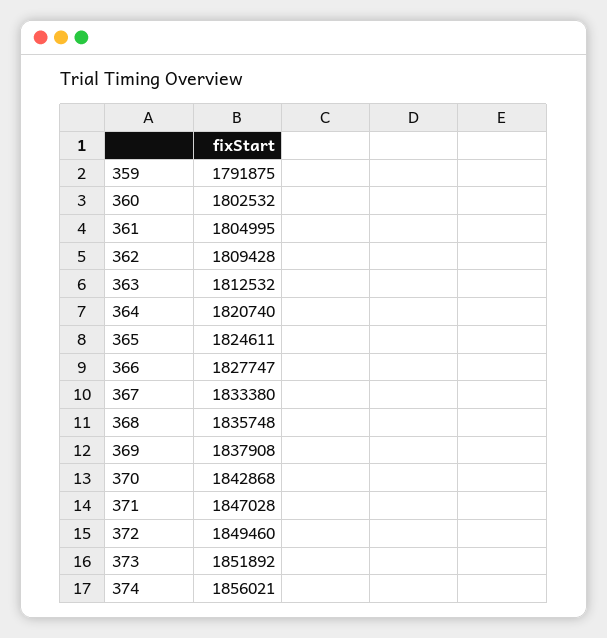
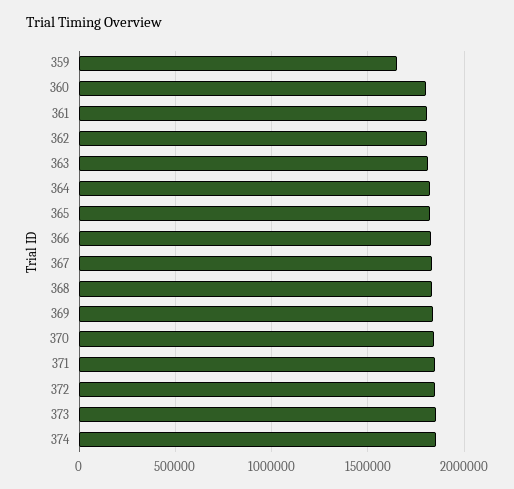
359: 1791875 -> 1650000

